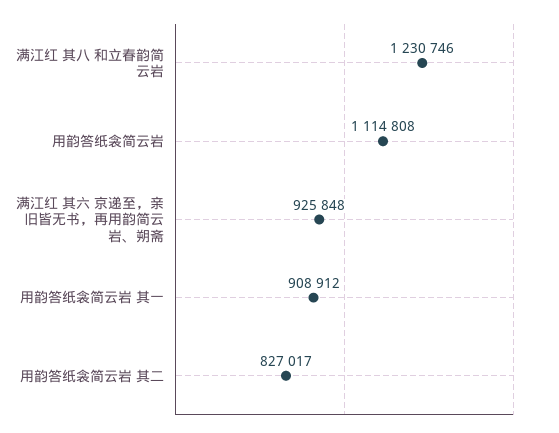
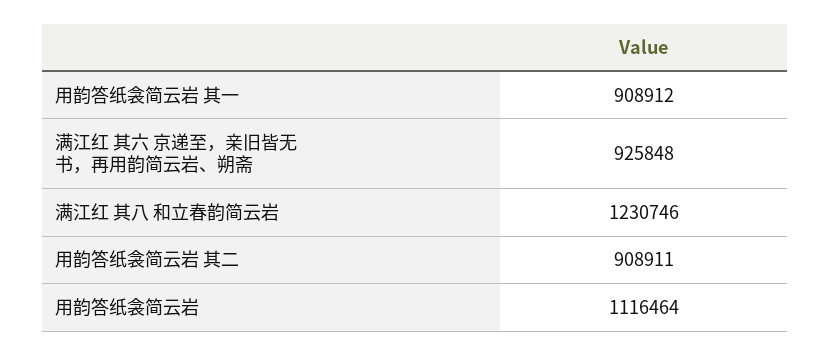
用韵答纸衾简云岩: 1114808 -> 1116464
用韵答纸衾简云岩 其二: 827017 -> 908911

